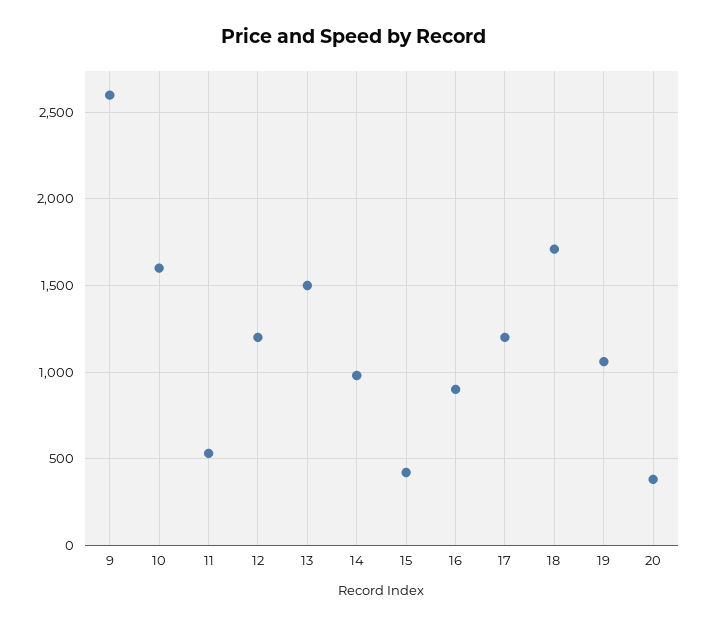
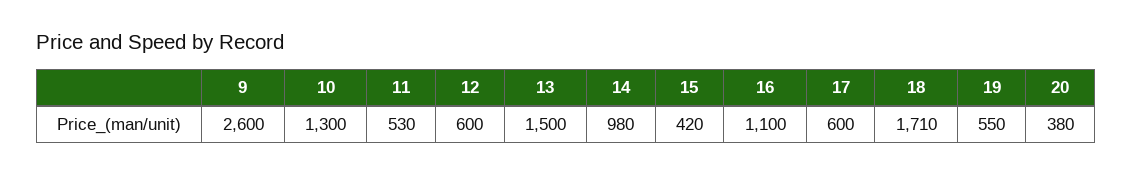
10: 1600 -> 1300
12: 1200 -> 600
16: 900 -> 1100
17: 1200 -> 600
19: 1050 -> 550

